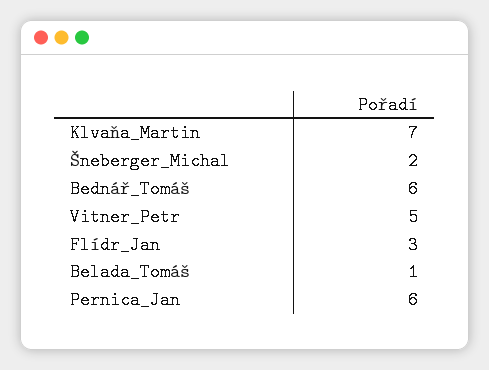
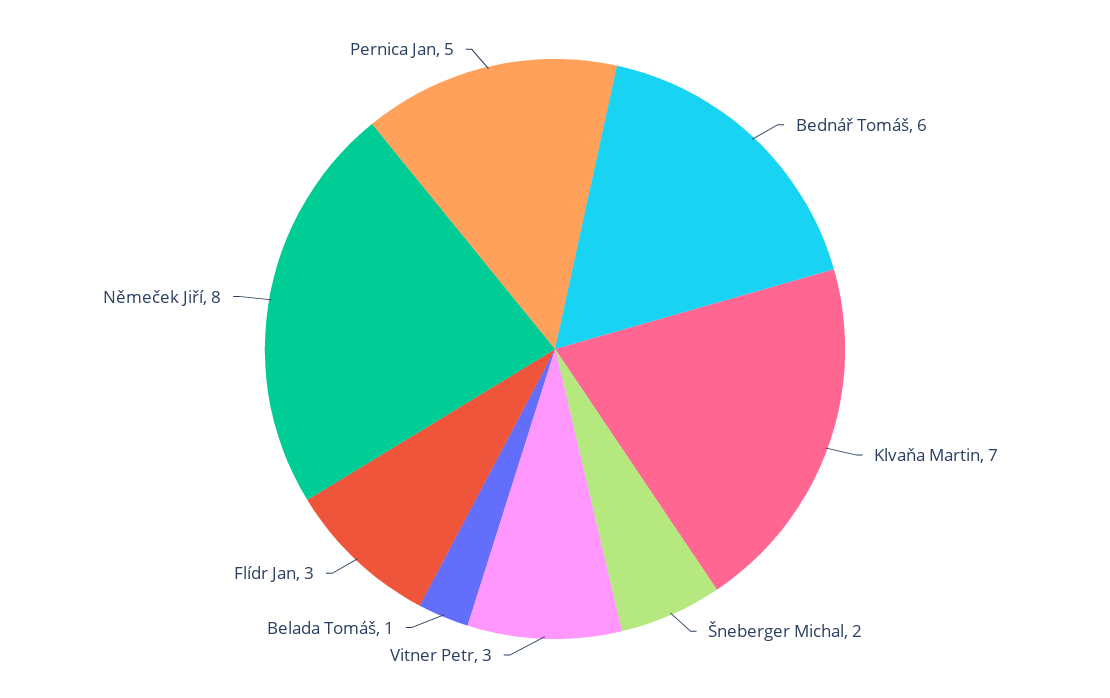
Vitner_Petr: 5 -> 3
Pernica_Jan: 6 -> 5
Němeček Jiří: none -> 8

